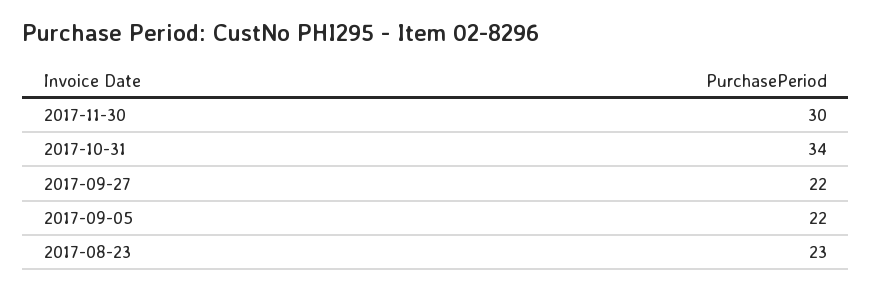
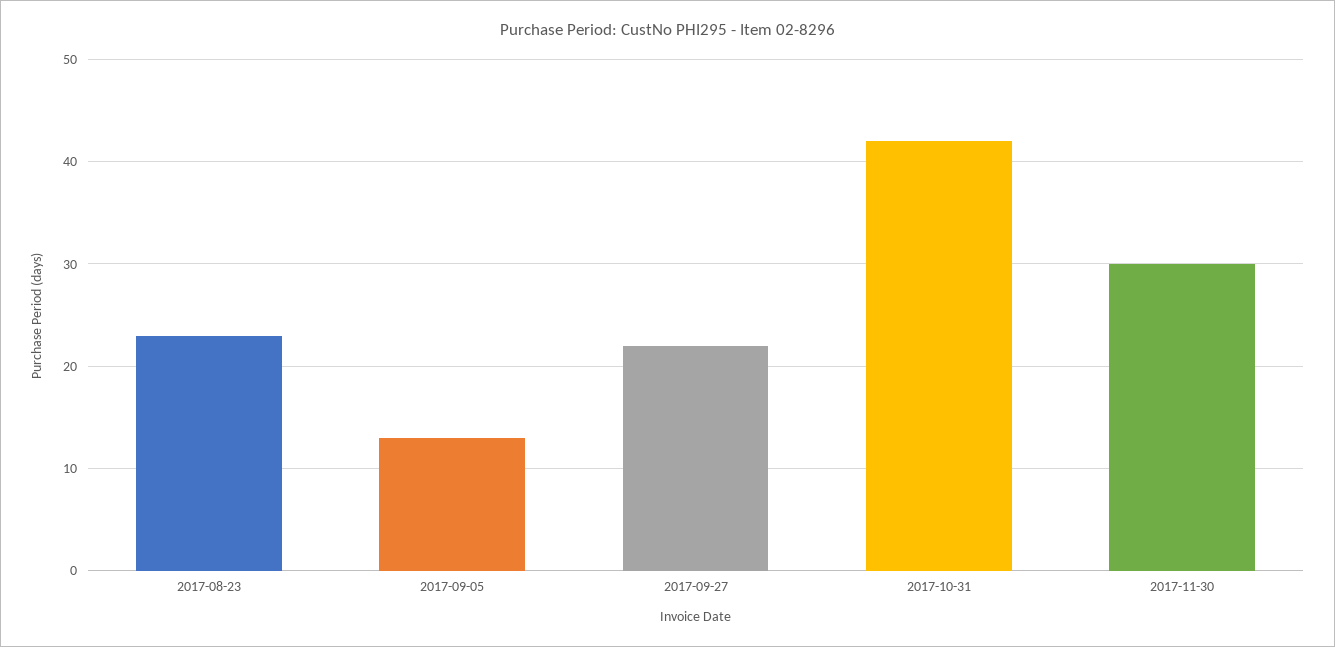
2017-10-31: 34 -> 42
2017-09-05: 22 -> 13

